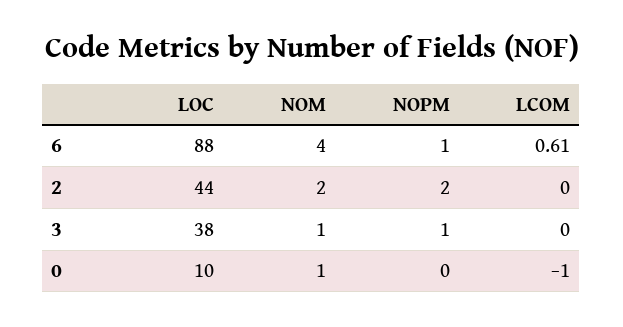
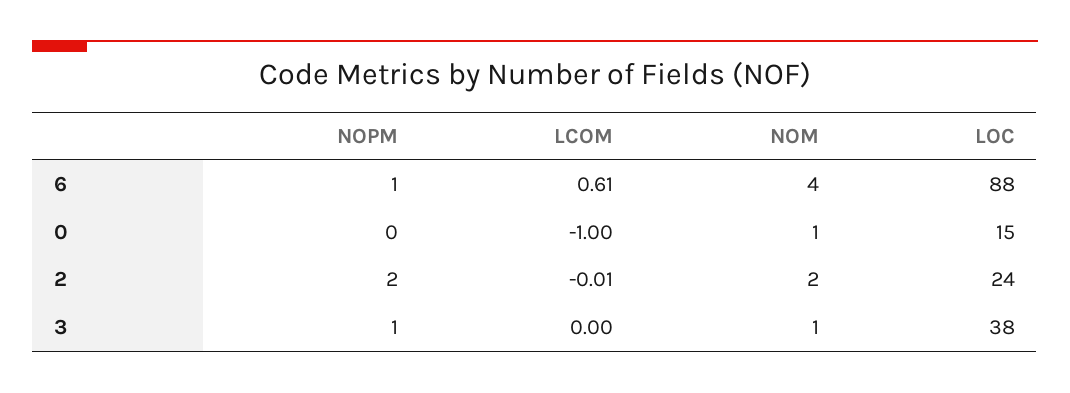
LOC, 2: 44 -> 24
LCOM, 2: 0 -> -0.01
LOC, 0: 10 -> 15

